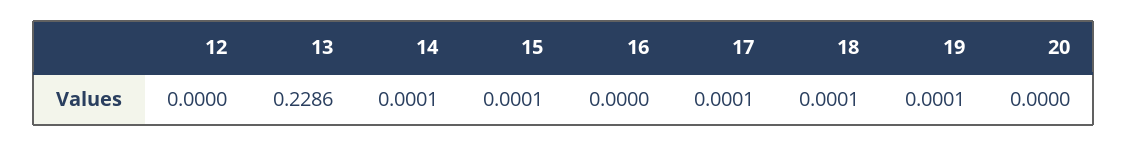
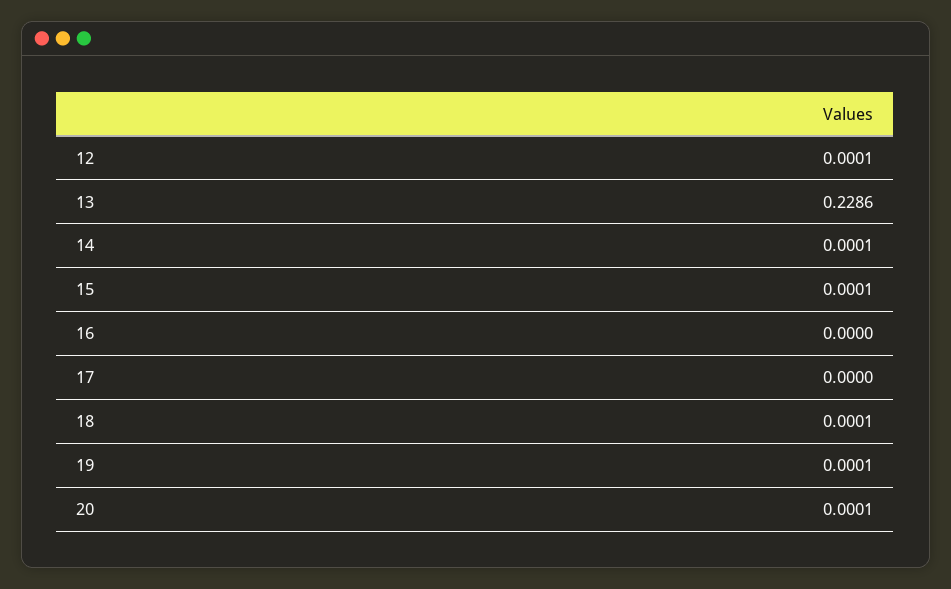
12: 0 -> 0.0001
17: 0.0001 -> 0
20: 0 -> 0.0001

